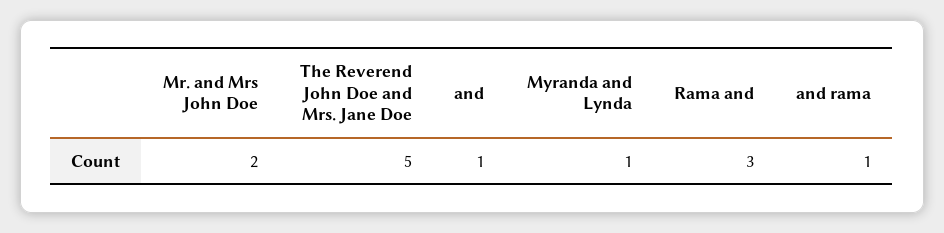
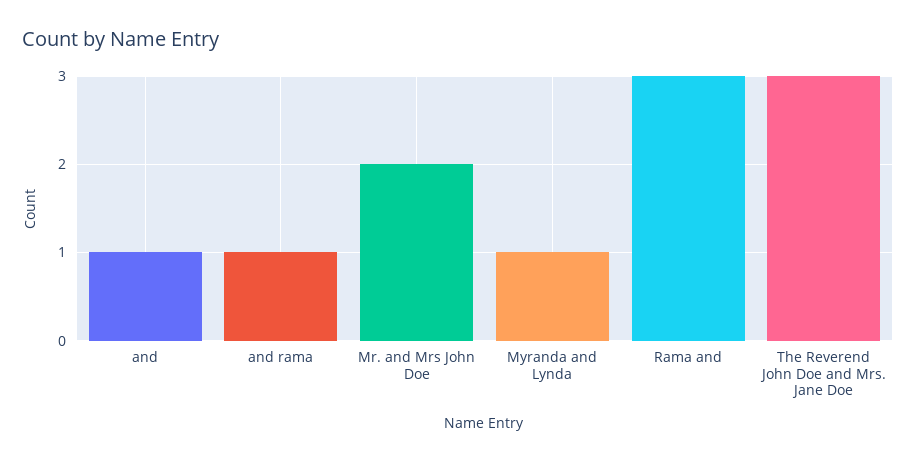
The Reverend John Doe and Mrs. Jane Doe: 5 -> 3

